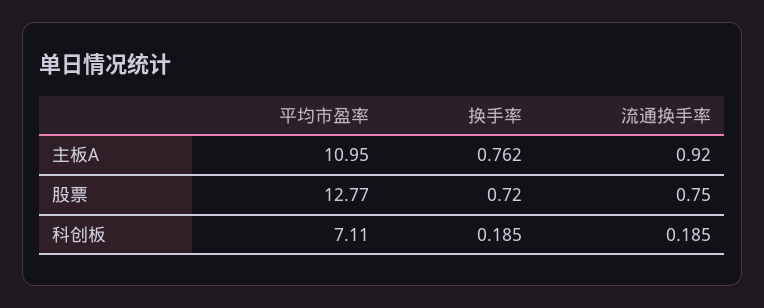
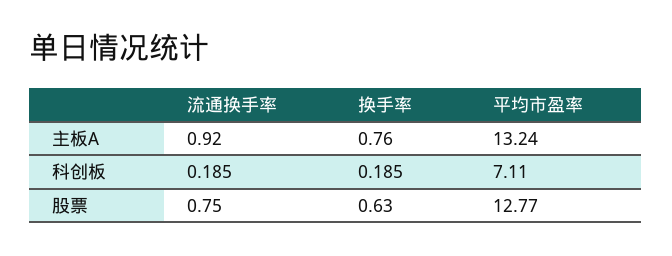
平均市盈率, 主板A: 10.95 -> 13.24
换手率, 主板A: 0.762 -> 0.76
换手率, 股票: 0.72 -> 0.63

